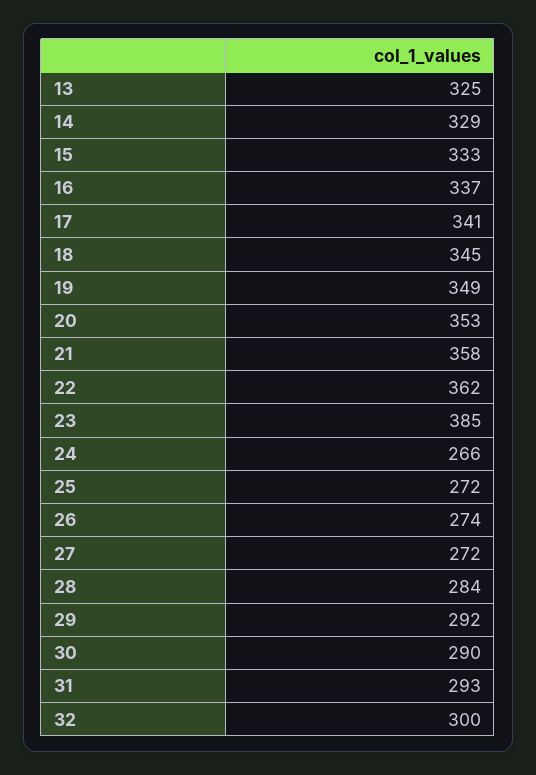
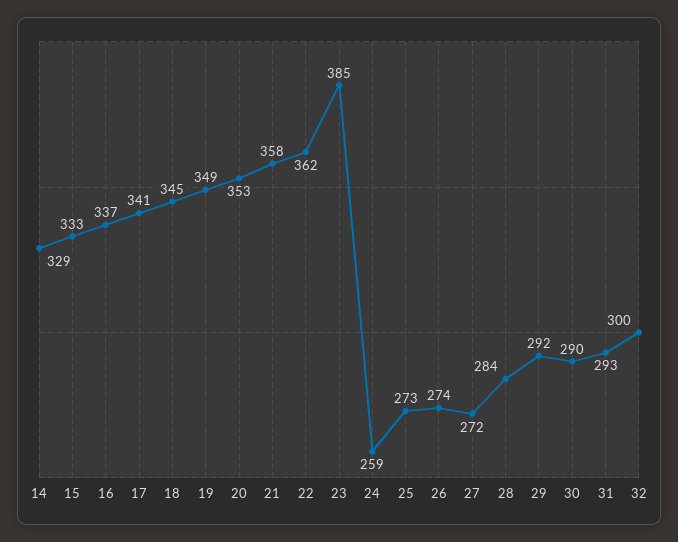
13: 325 -> none
24: 266 -> 259
25: 272 -> 273

